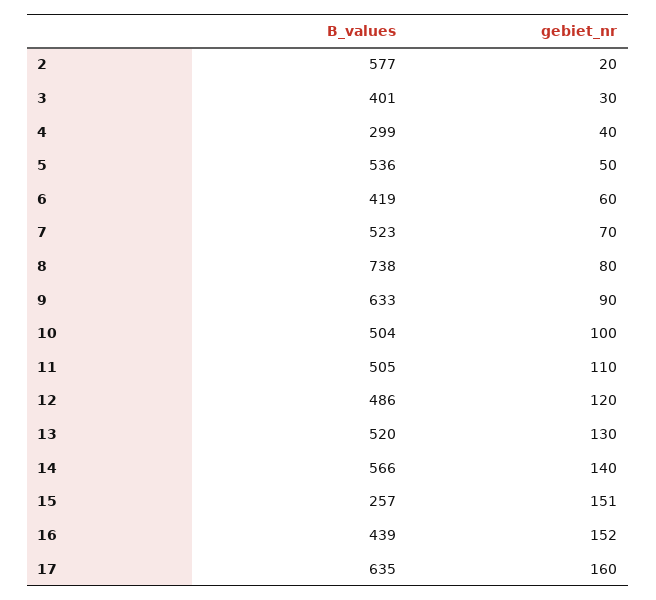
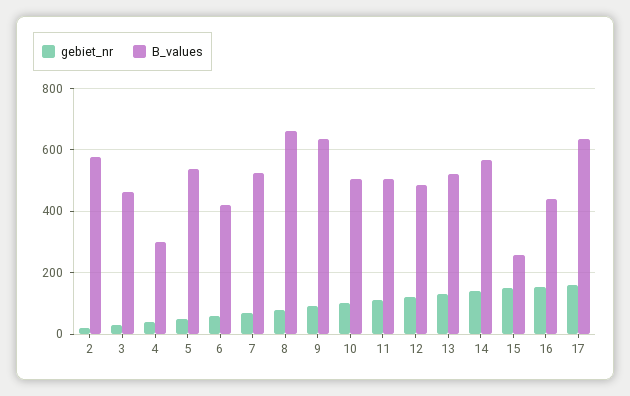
B_values, 3: 401 -> 460
B_values, 8: 738 -> 660

